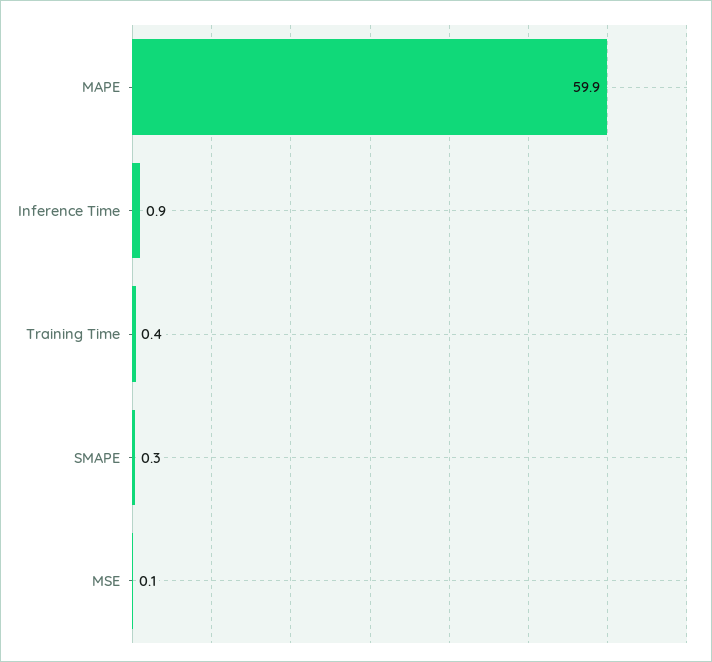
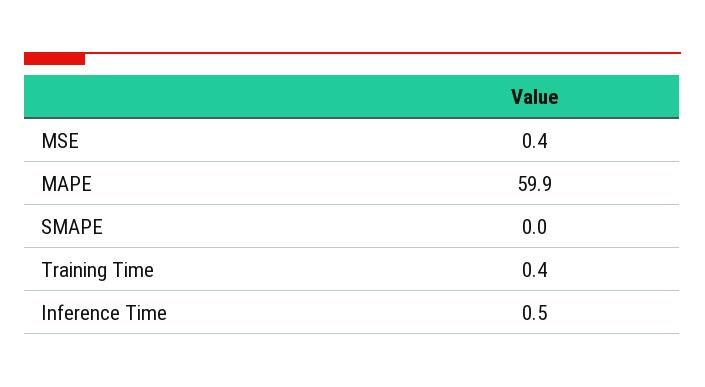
Inference Time: 0.9 -> 0.5
SMAPE: 0.3 -> 0
MSE: 0.1 -> 0.4

